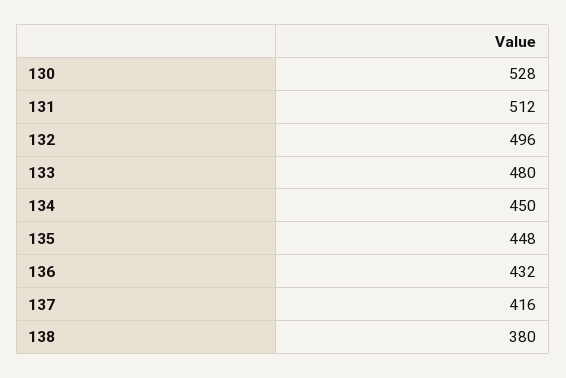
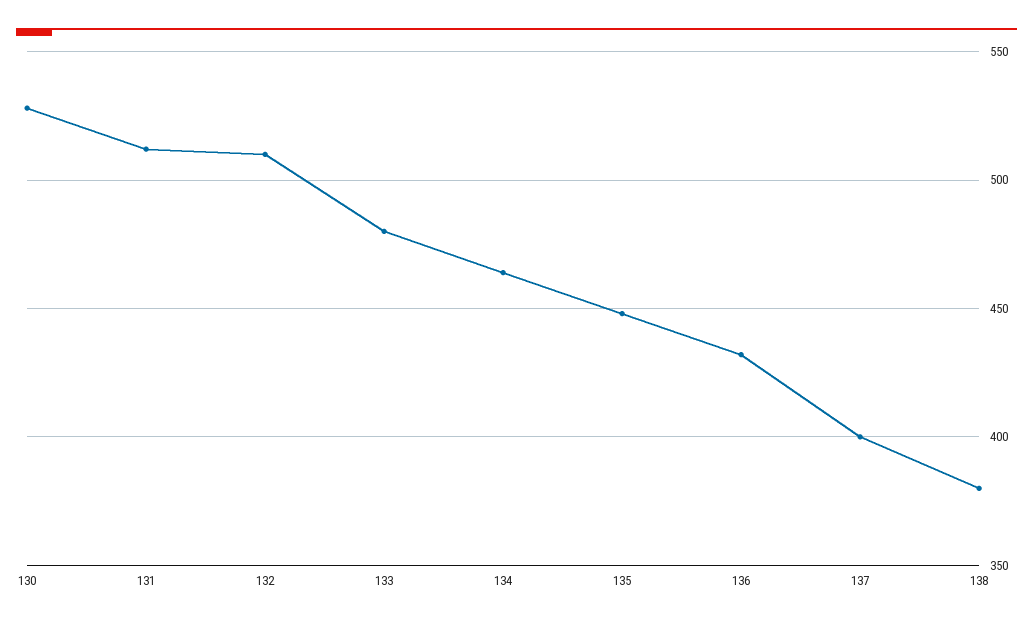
132: 496 -> 510
134: 450 -> 465
137: 416 -> 400

